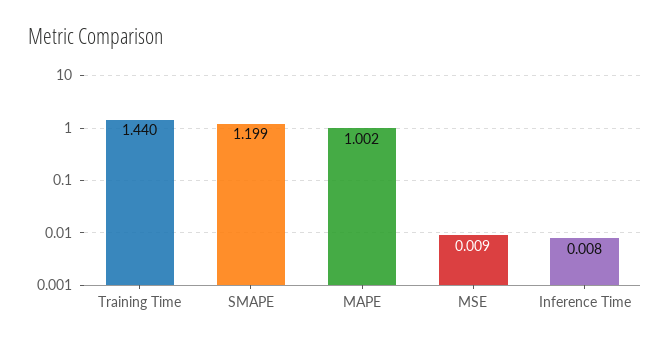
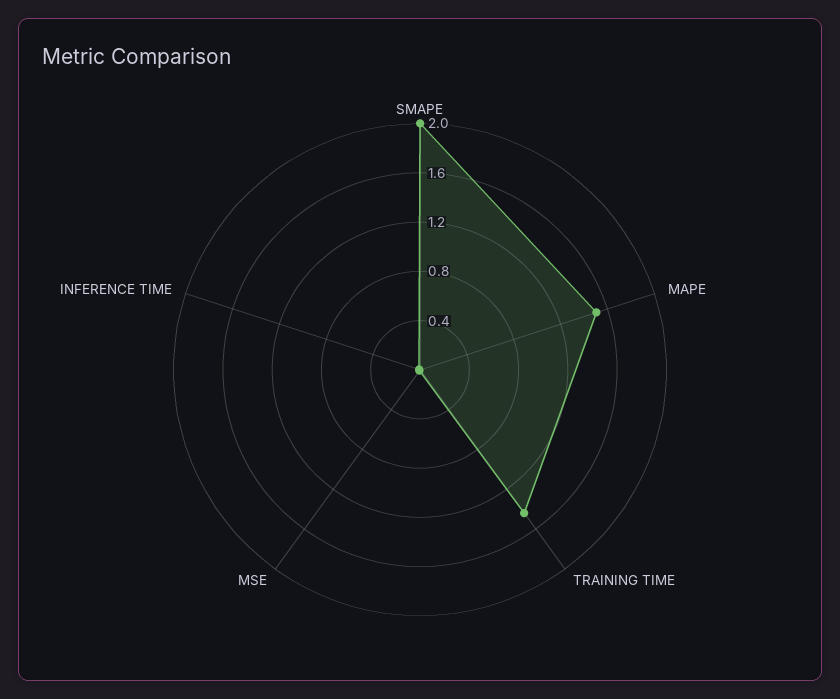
SMAPE: 1.199 -> 2
MAPE: 1.002 -> 1.5

